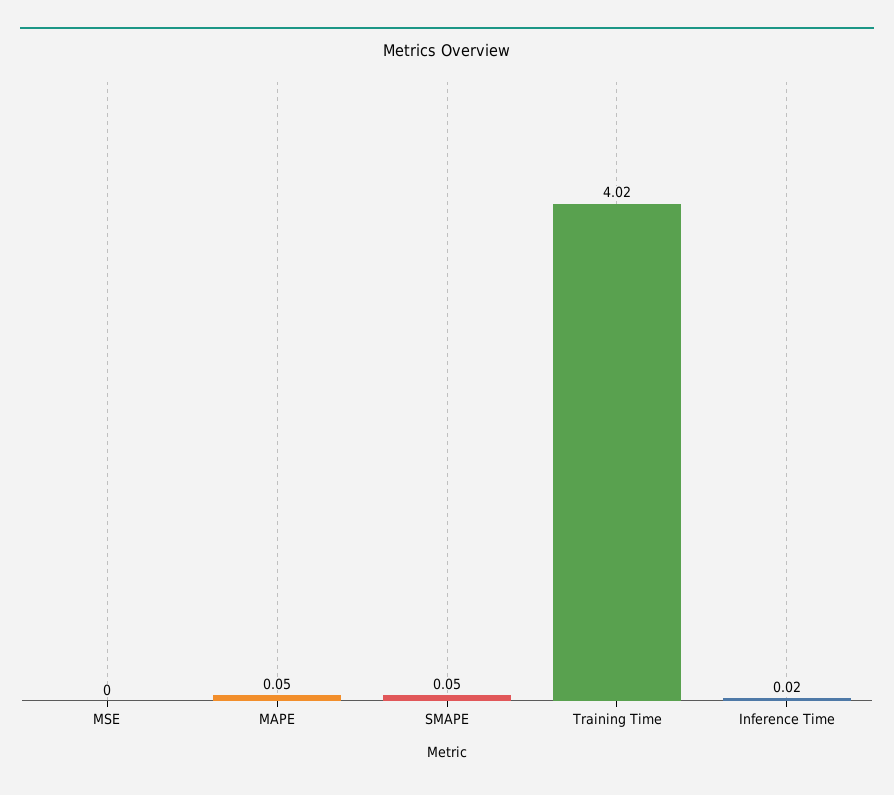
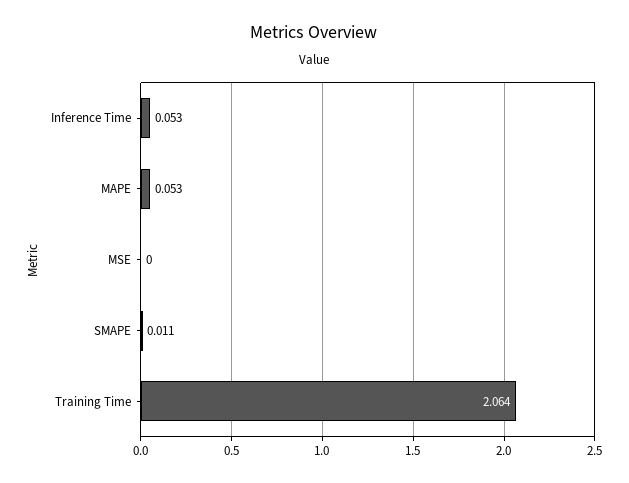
SMAPE: 0.05 -> 0.011
Training Time: 4.02 -> 2.064
Inference Time: 0.02 -> 0.053

